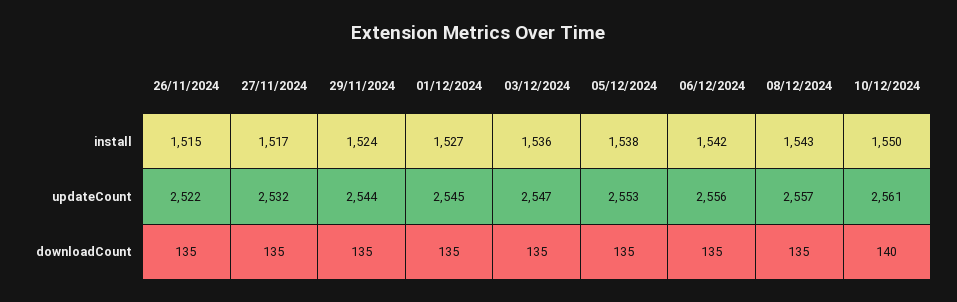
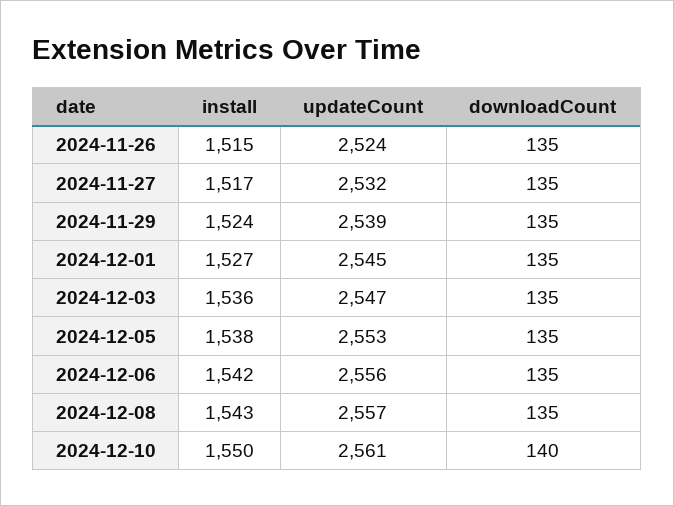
26/11/2024, updateCount: 2522 -> 2524
29/11/2024, updateCount: 2544 -> 2539

